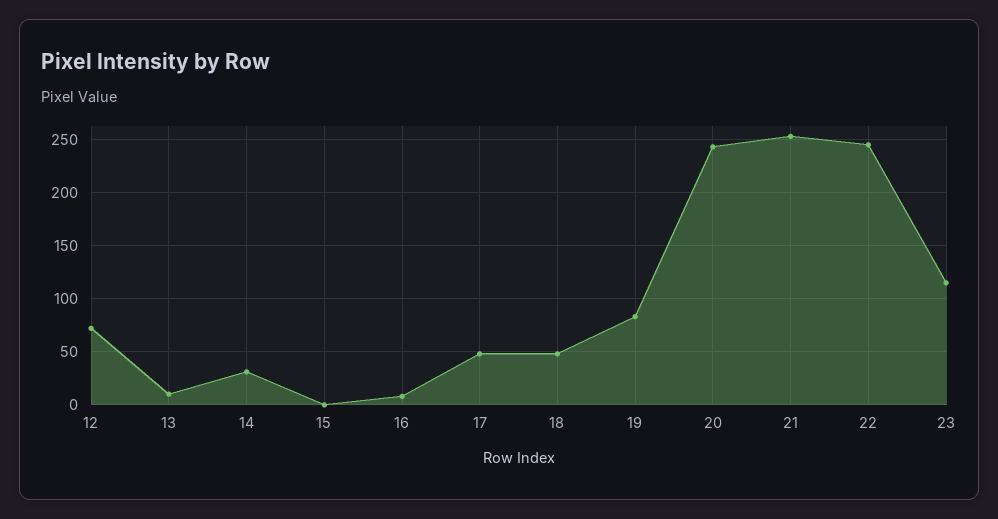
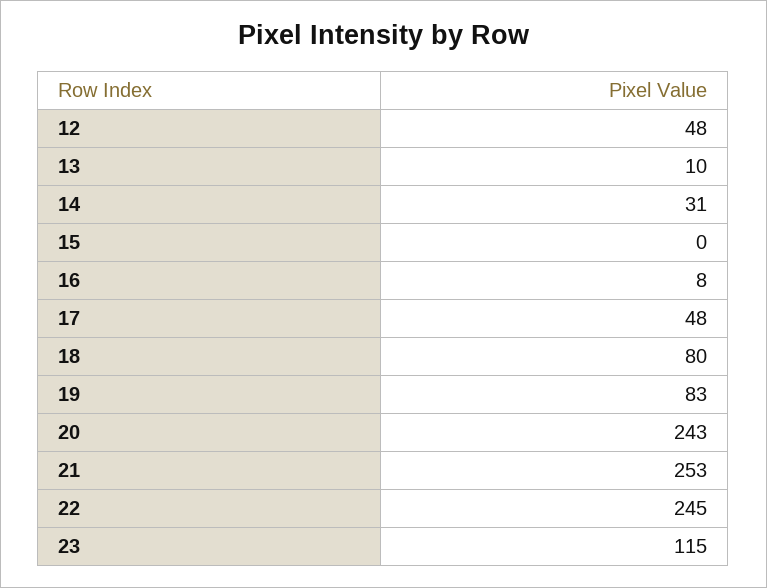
12: 70 -> 48
18: 50 -> 80

